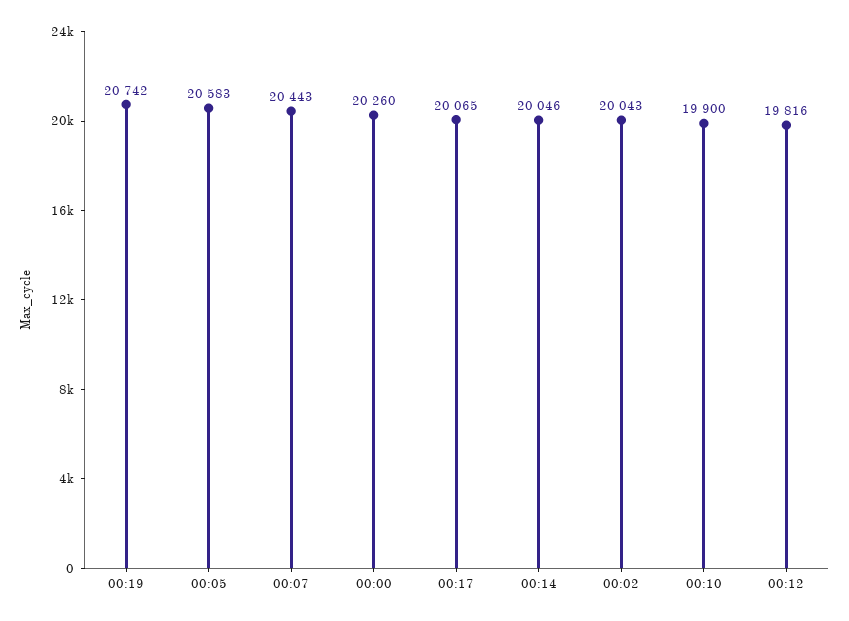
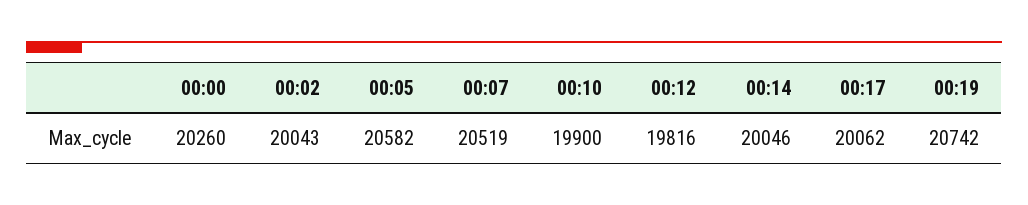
00:05: 20583 -> 20582
00:07: 20443 -> 20519
00:17: 20065 -> 20062

